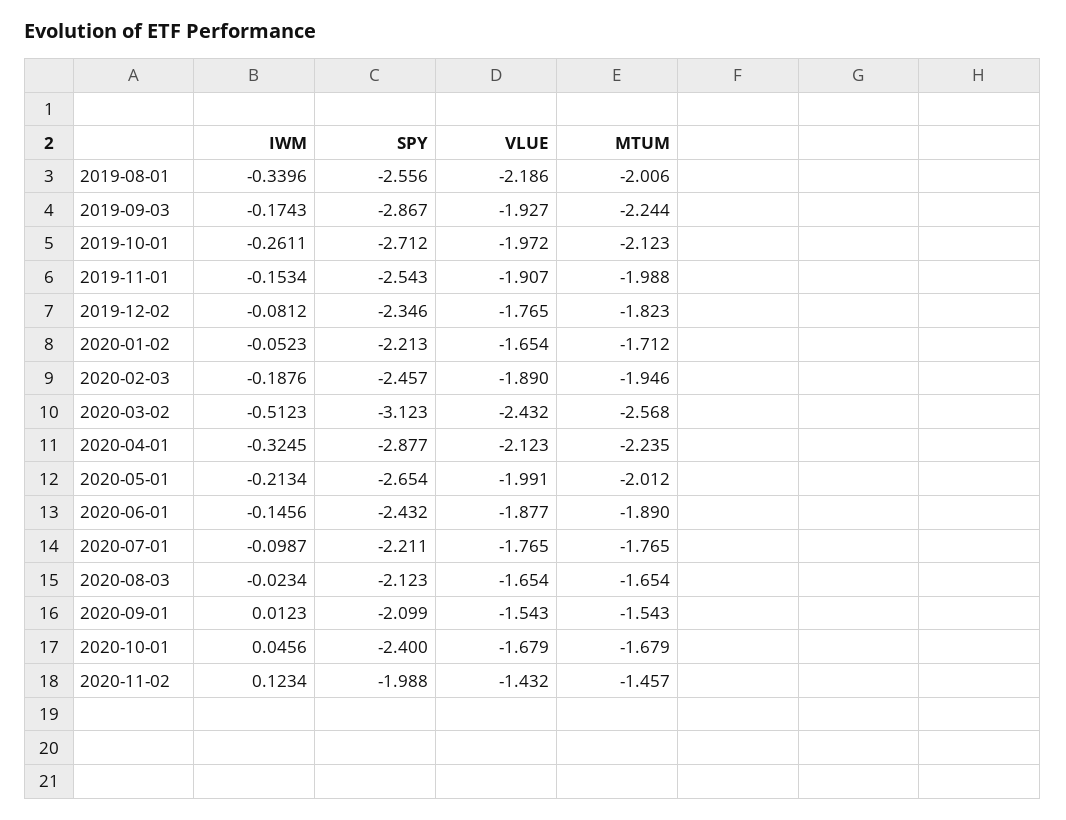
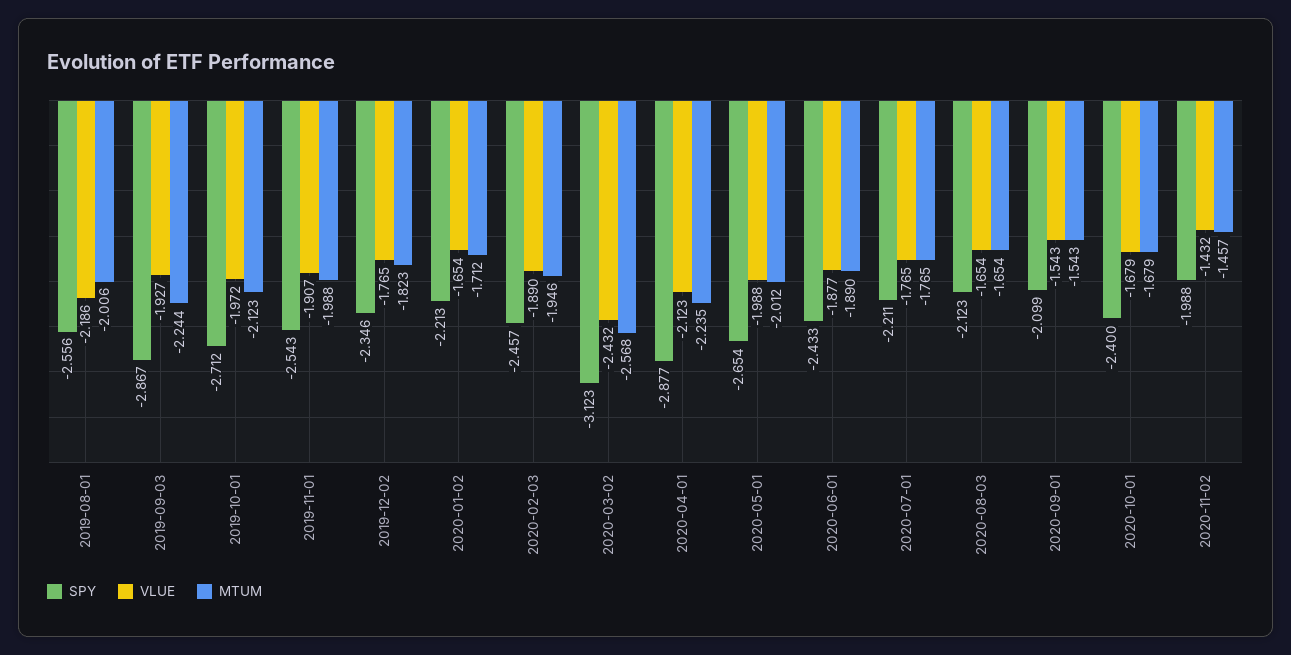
IWM, 2019-08-01: -0.3396 -> none
IWM, 2019-09-03: -0.1743 -> none
IWM, 2019-10-01: -0.2611 -> none
IWM, 2019-11-01: -0.1534 -> none
IWM, 2019-12-02: -0.0812 -> none
IWM, 2020-01-02: -0.0523 -> none
IWM, 2020-02-03: -0.1876 -> none
IWM, 2020-03-02: -0.5123 -> none
IWM, 2020-04-01: -0.3245 -> none
IWM, 2020-05-01: -0.2134 -> none
VLUE, 2020-05-01: -1.991 -> -1.988
IWM, 2020-06-01: -0.1456 -> none
SPY, 2020-06-01: -2.432 -> -2.433
IWM, 2020-07-01: -0.0987 -> none
IWM, 2020-08-03: -0.0234 -> none
IWM, 2020-09-01: 0.0123 -> none
IWM, 2020-10-01: 0.0456 -> none
IWM, 2020-11-02: 0.1234 -> none

